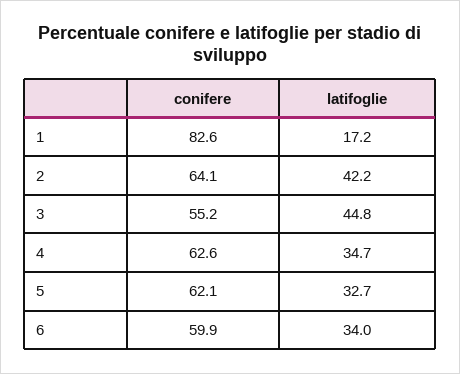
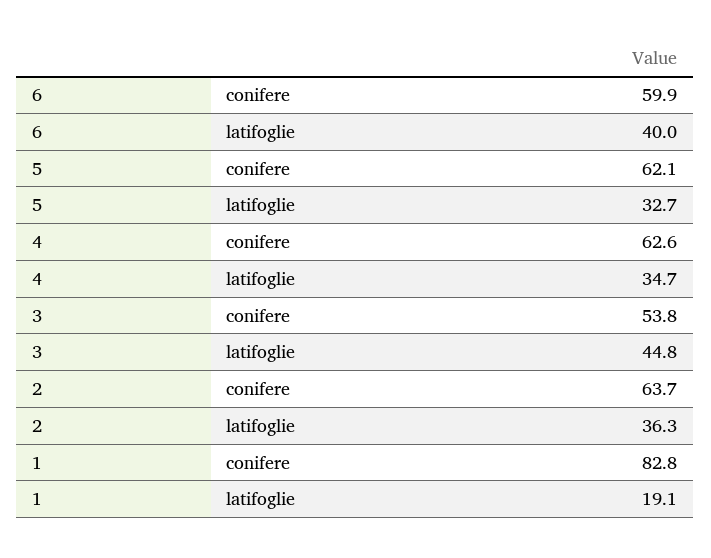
conifere, 1: 82.6 -> 82.8
latifoglie, 1: 17.2 -> 19.1
conifere, 2: 64.1 -> 63.7
latifoglie, 2: 42.2 -> 36.3
conifere, 3: 55.2 -> 53.8
latifoglie, 6: 34 -> 40

